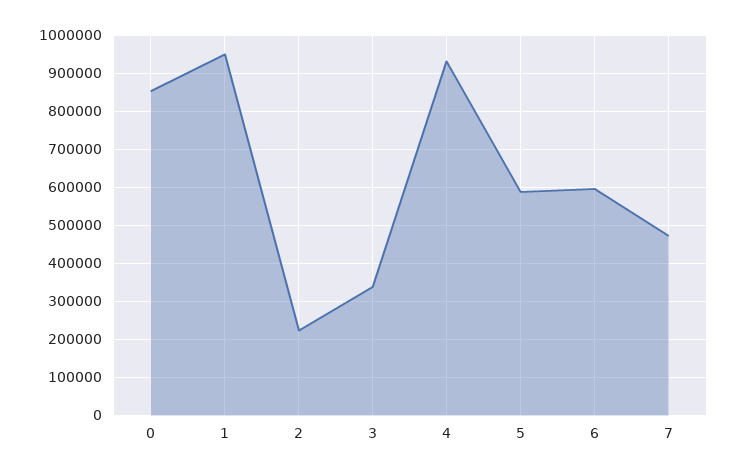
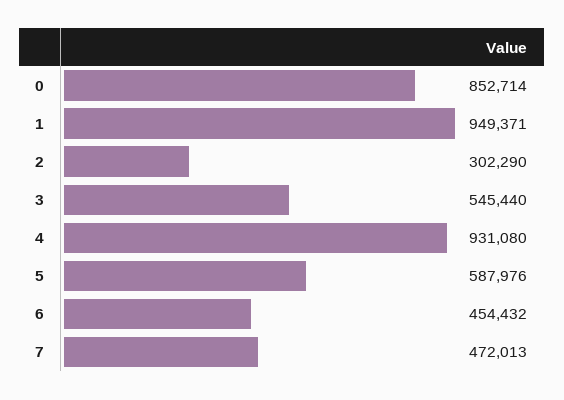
2: 220000 -> 302290
3: 340000 -> 545440
6: 600000 -> 454432

